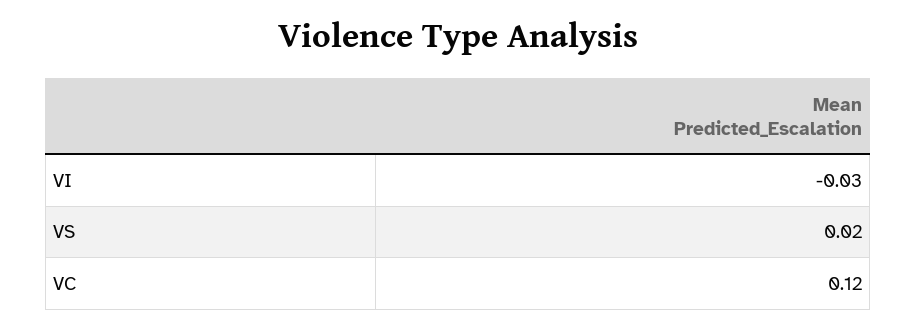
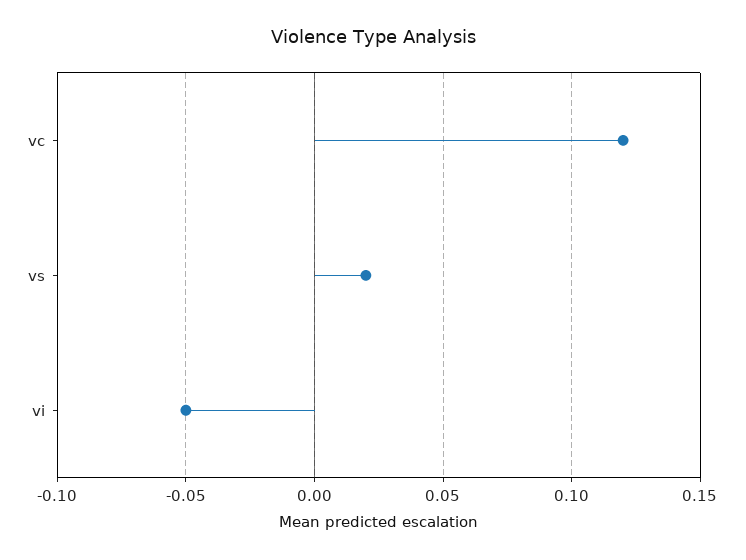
VI: -0.03 -> -0.05

